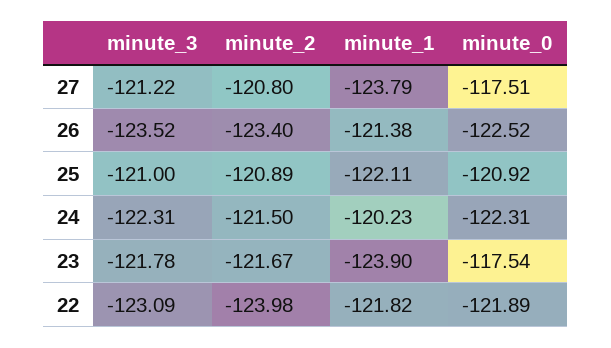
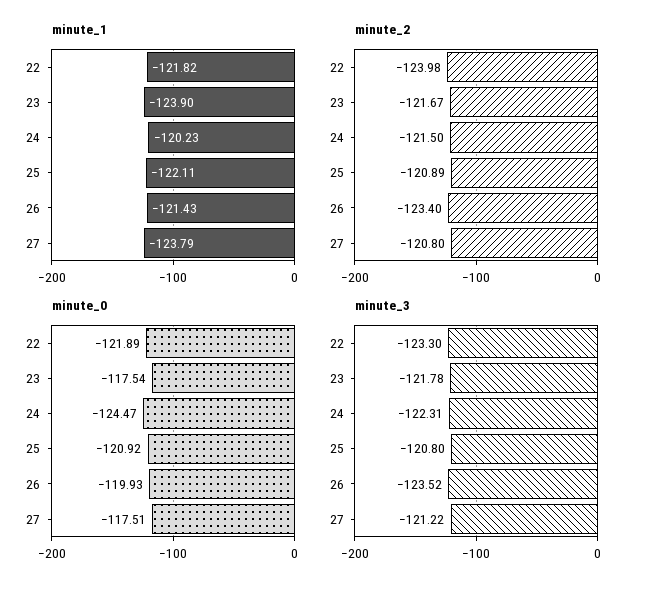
minute_1, 26: -121.38 -> -121.43
minute_0, 26: -122.52 -> -119.93
minute_3, 25: -121 -> -120.8
minute_0, 24: -122.31 -> -124.47
minute_3, 22: -123.09 -> -123.3

